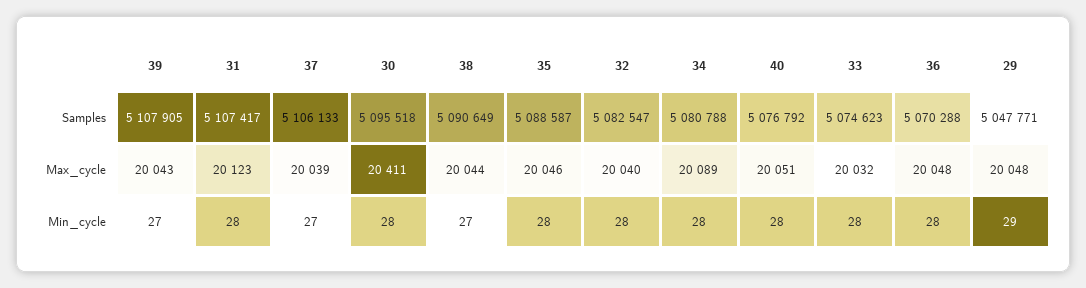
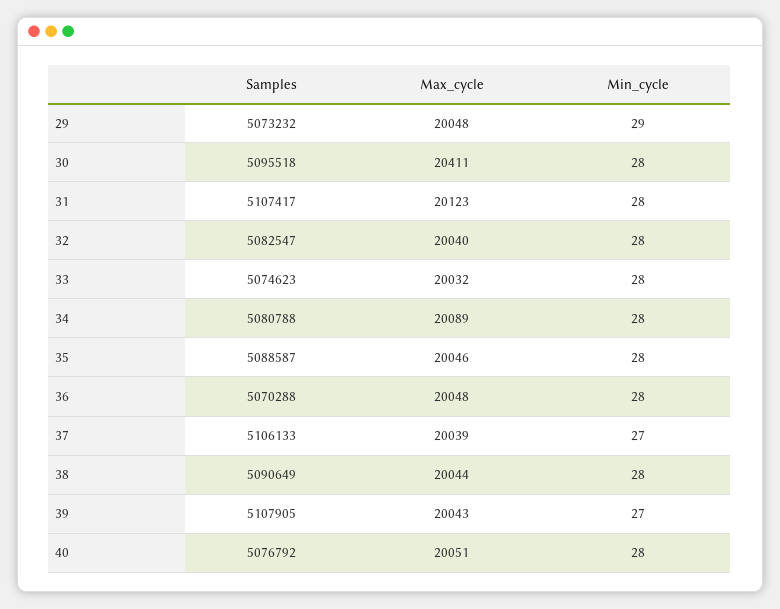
29, Samples: 5047771 -> 5073232
38, Min_cycle: 27 -> 28

